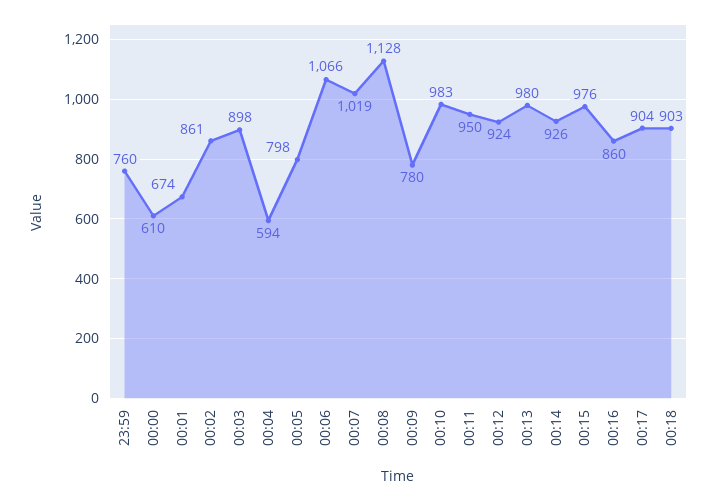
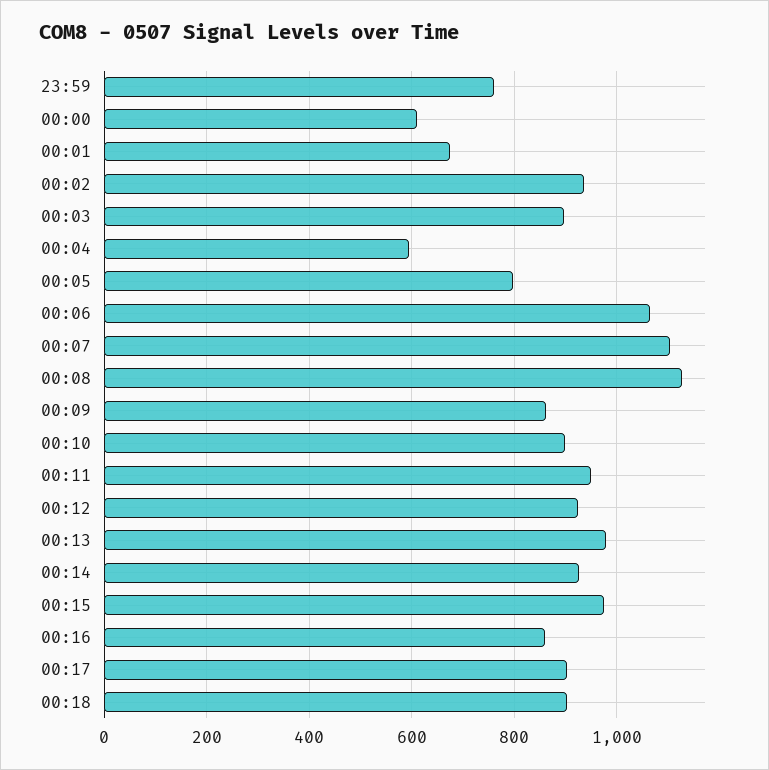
00:02: 861 -> 940
00:07: 1019 -> 1100
00:09: 780 -> 860
00:10: 983 -> 900

